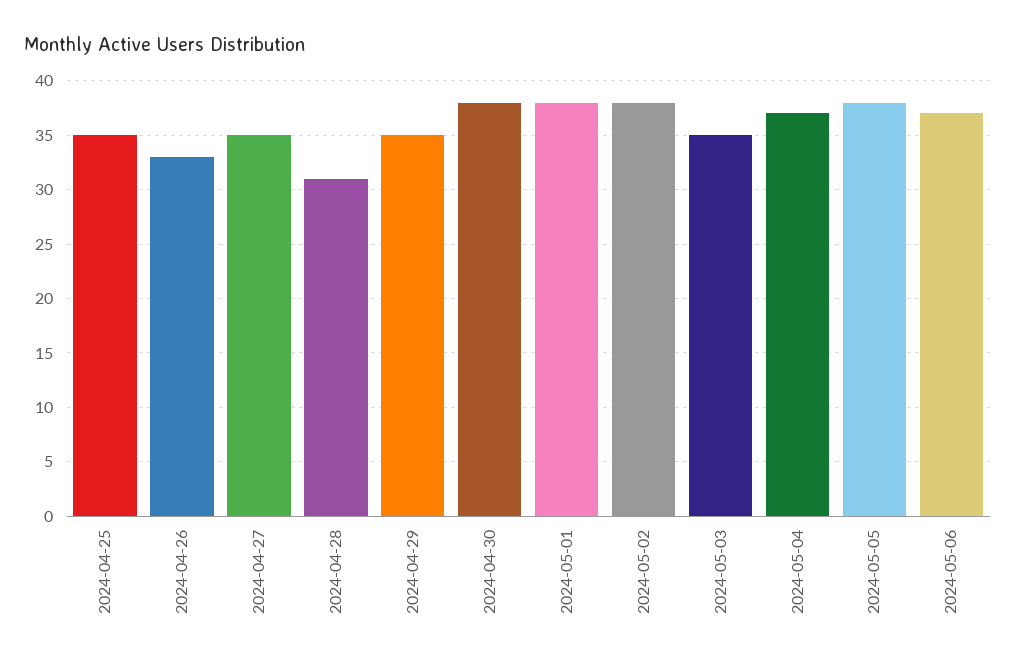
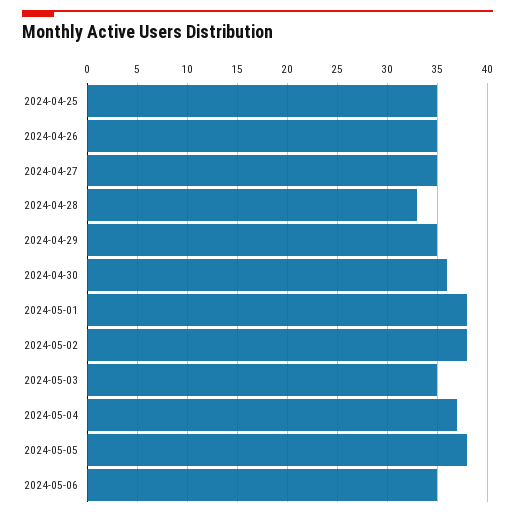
2024-04-26: 33 -> 35
2024-04-28: 31 -> 33
2024-04-30: 38 -> 36
2024-05-06: 37 -> 35

